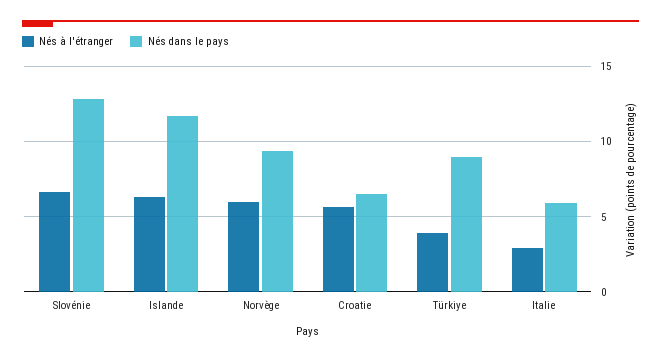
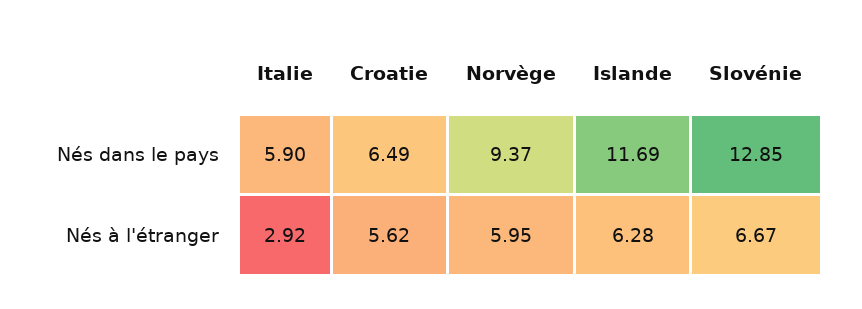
Nés à l'étranger, Türkiye: 4 -> none
Nés dans le pays, Türkiye: 9 -> none

